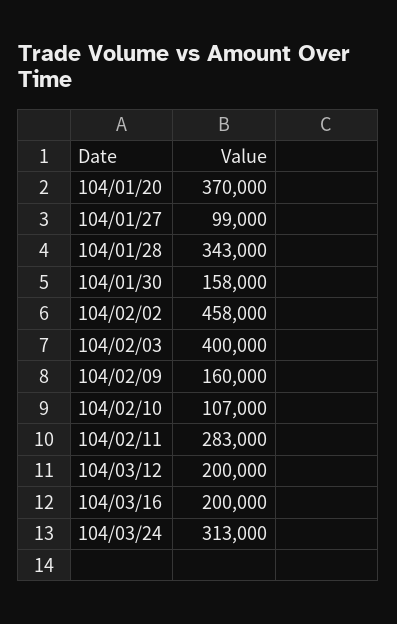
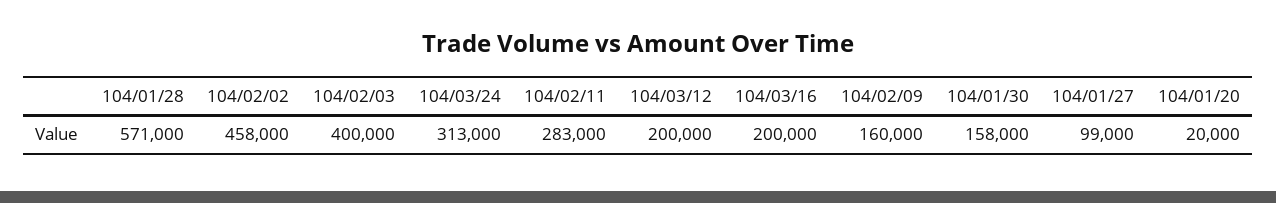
104/01/20: 370000 -> 20000
104/01/28: 343000 -> 571000
104/02/10: 107000 -> none

